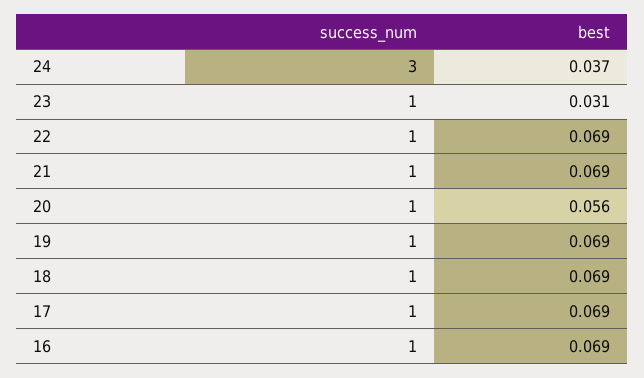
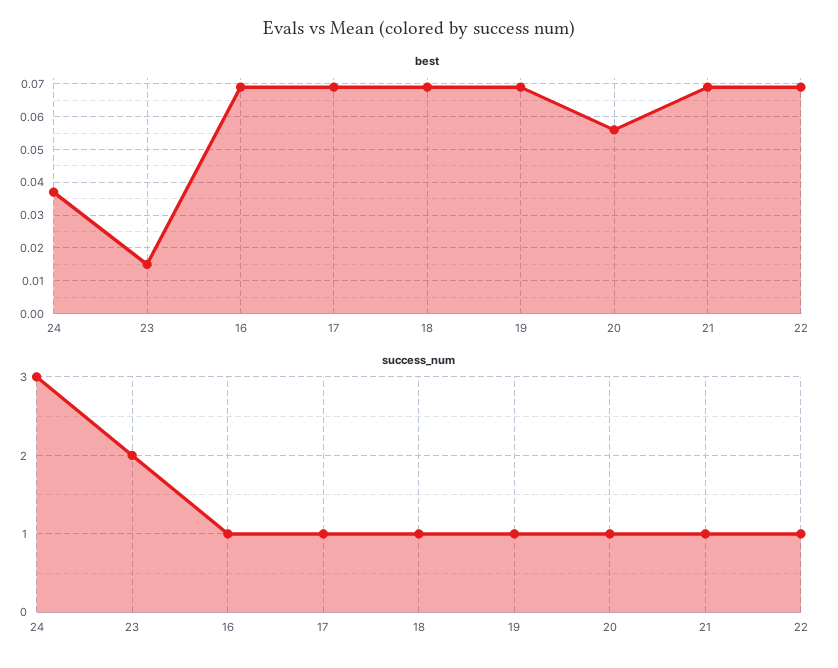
success_num, 23: 1 -> 2
best, 23: 0.031 -> 0.015

